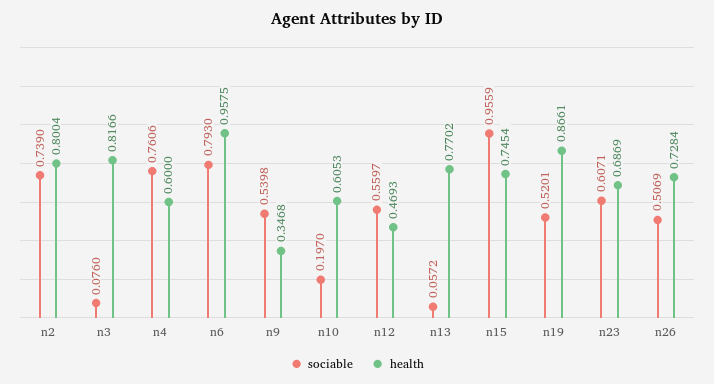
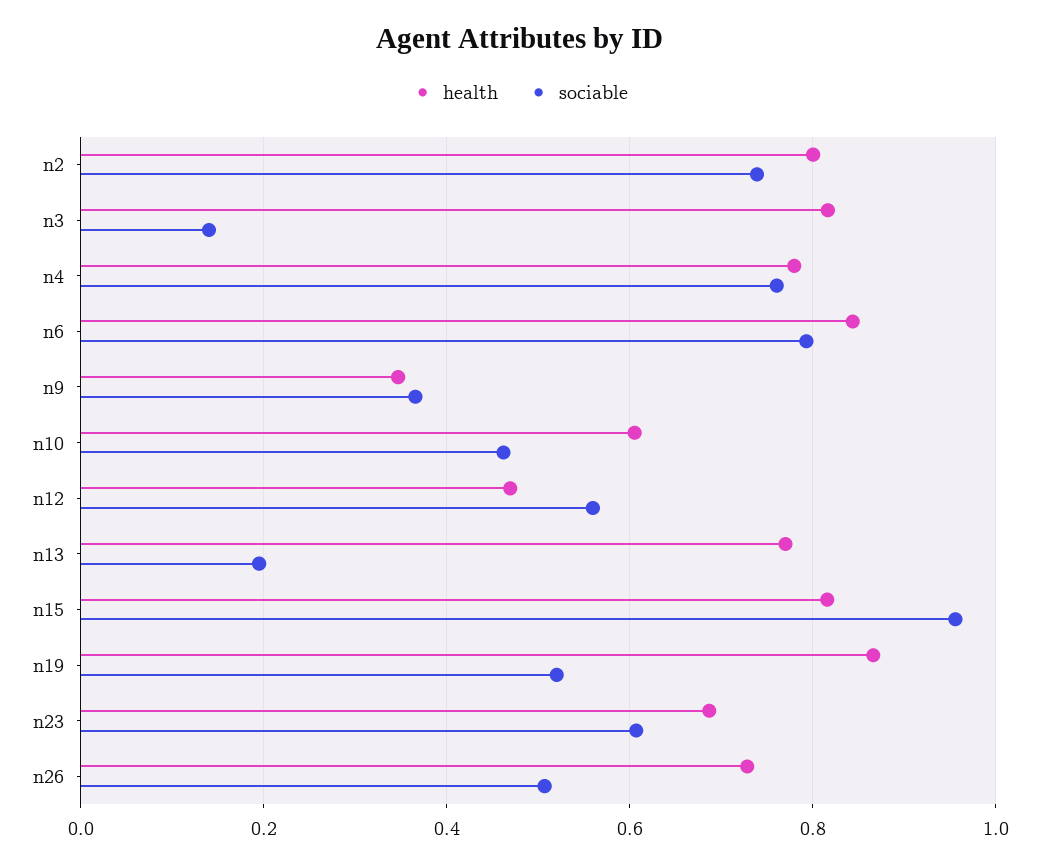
sociable, n3: 0.076 -> 0.14
health, n4: 0.6 -> 0.78
health, n6: 0.9575 -> 0.84
sociable, n9: 0.5398 -> 0.36
sociable, n10: 0.197 -> 0.46
sociable, n13: 0.0572 -> 0.2
health, n15: 0.7454 -> 0.82

